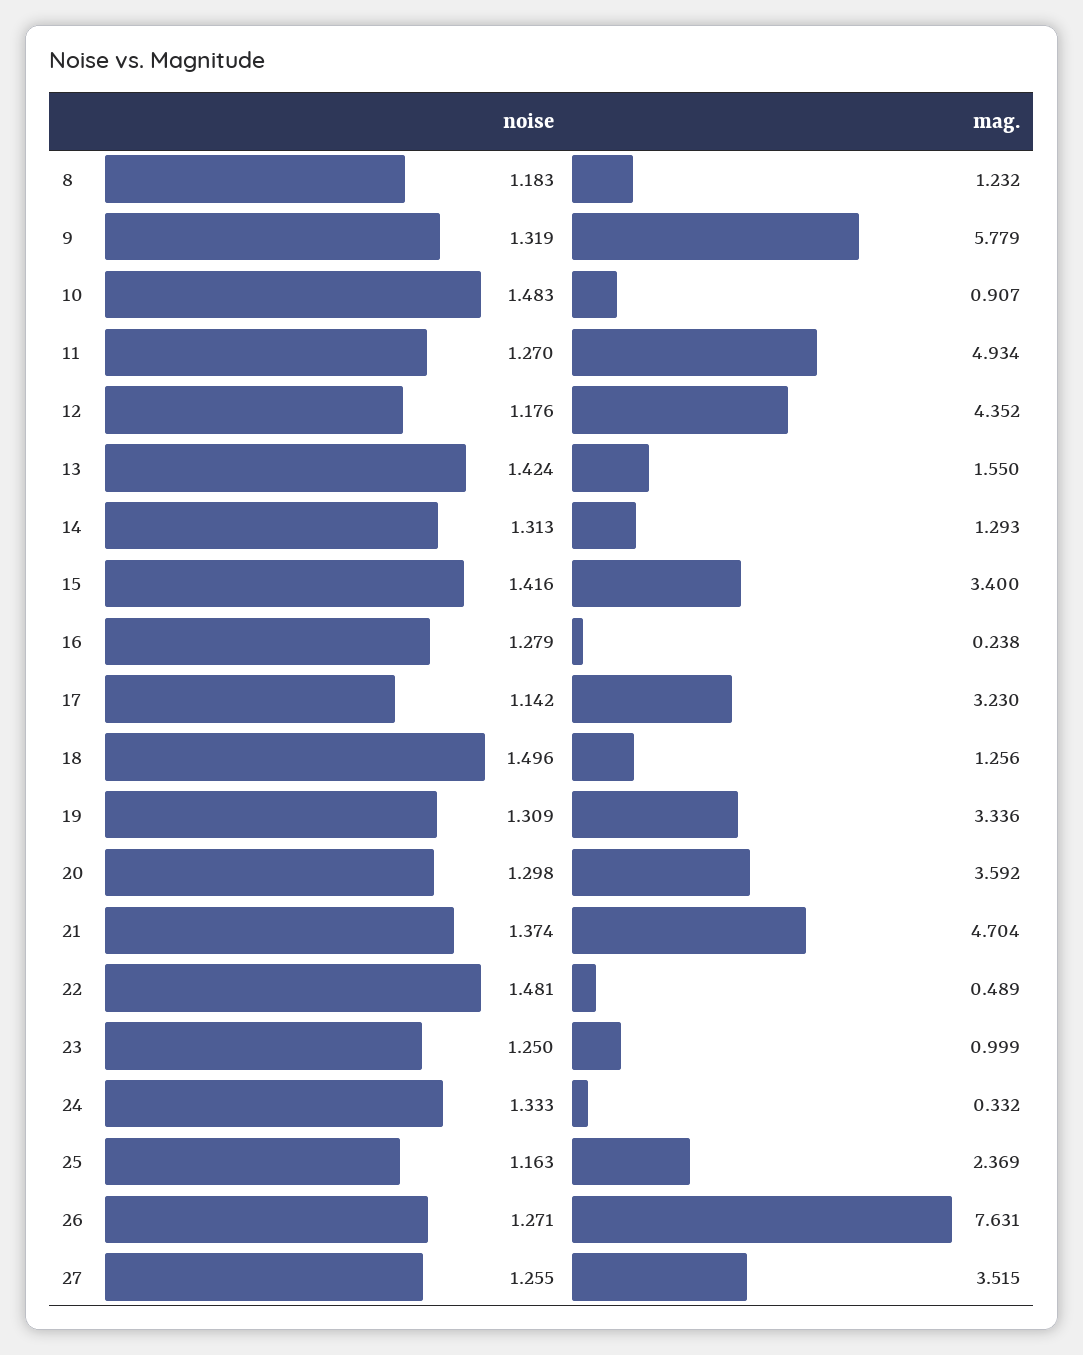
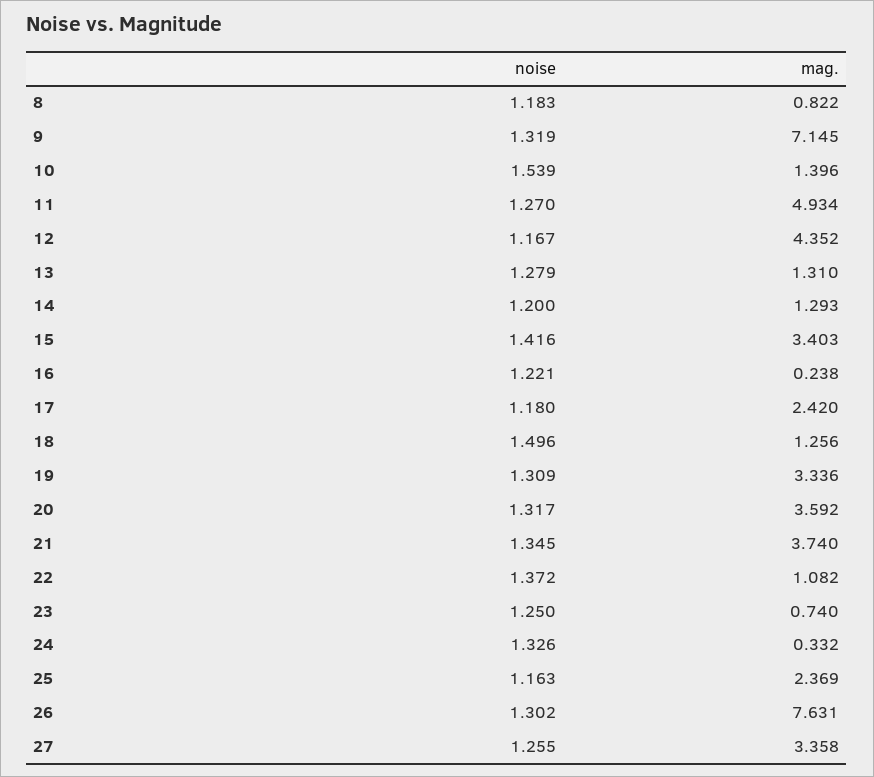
mag., 8: 1.232 -> 0.822
mag., 9: 5.779 -> 7.145
noise, 10: 1.483 -> 1.539
mag., 10: 0.907 -> 1.396
noise, 12: 1.176 -> 1.167
noise, 13: 1.424 -> 1.279
mag., 13: 1.55 -> 1.31
noise, 14: 1.313 -> 1.2
mag., 15: 3.4 -> 3.403
noise, 16: 1.279 -> 1.221
noise, 17: 1.142 -> 1.18
mag., 17: 3.23 -> 2.42
noise, 20: 1.298 -> 1.317
noise, 21: 1.374 -> 1.345
mag., 21: 4.704 -> 3.74
noise, 22: 1.481 -> 1.372
mag., 22: 0.489 -> 1.082
mag., 23: 0.999 -> 0.74
noise, 24: 1.333 -> 1.326
noise, 26: 1.271 -> 1.302
mag., 27: 3.515 -> 3.358

